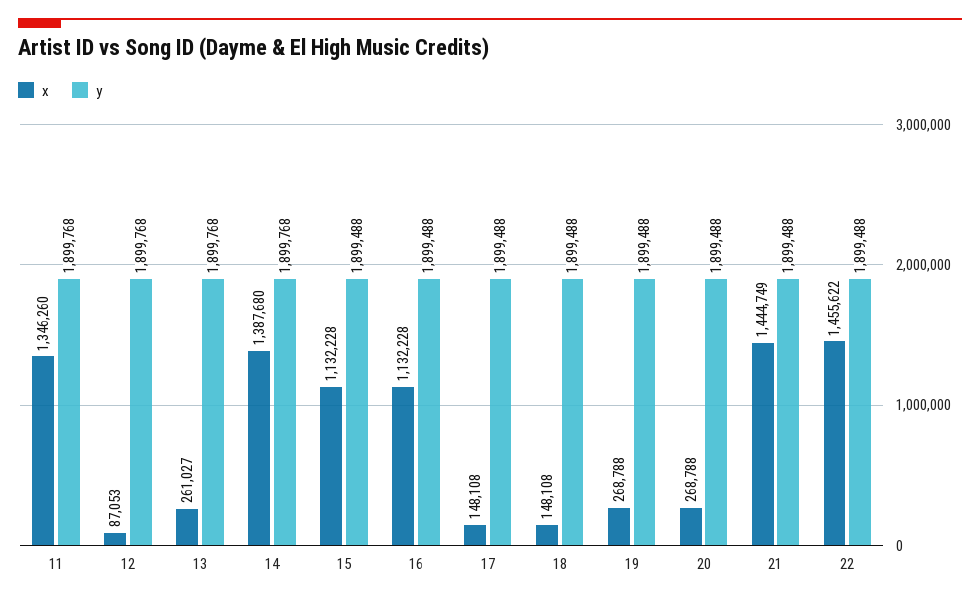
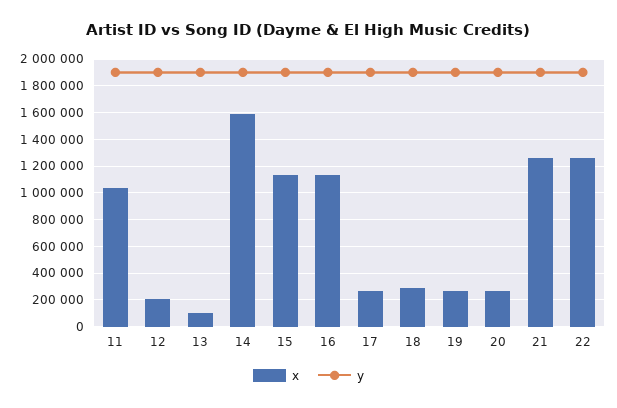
x, 11: 1346260 -> 1050000
x, 12: 87053 -> 200000
x, 13: 261027 -> 100000
x, 14: 1387680 -> 1600000
x, 17: 148108 -> 250000
x, 18: 148108 -> 300000
x, 21: 1444749 -> 1250000
x, 22: 1455622 -> 1250000

